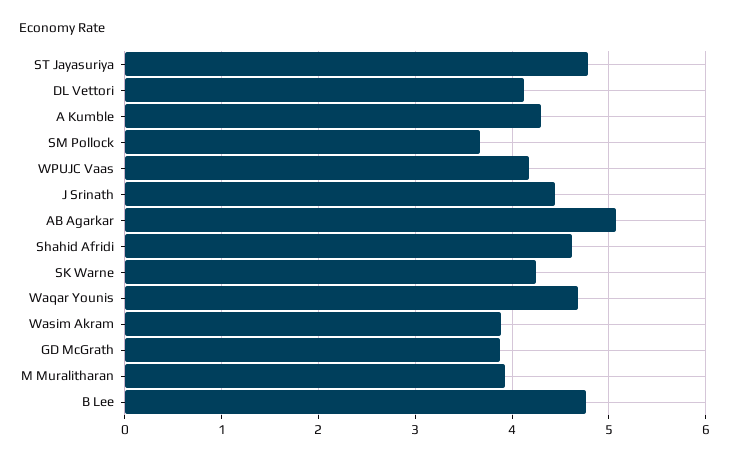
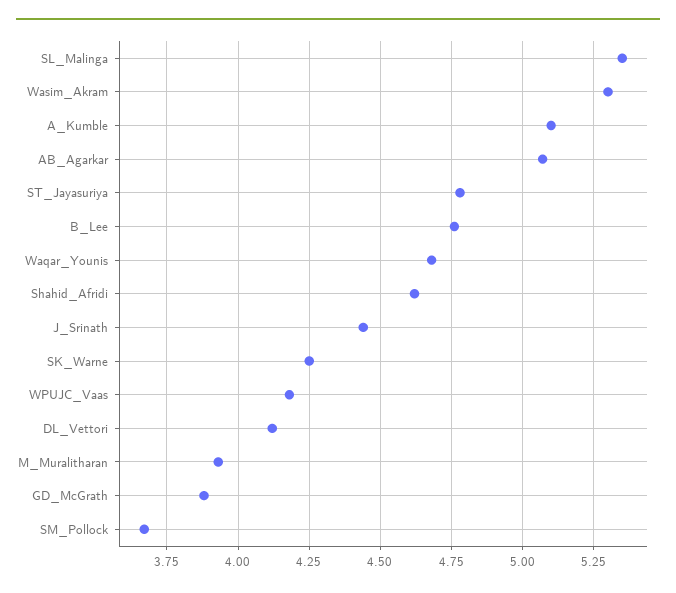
A Kumble: 4.3 -> 5.1
Wasim Akram: 3.9 -> 5.3
SL_Malinga: none -> 5.35

